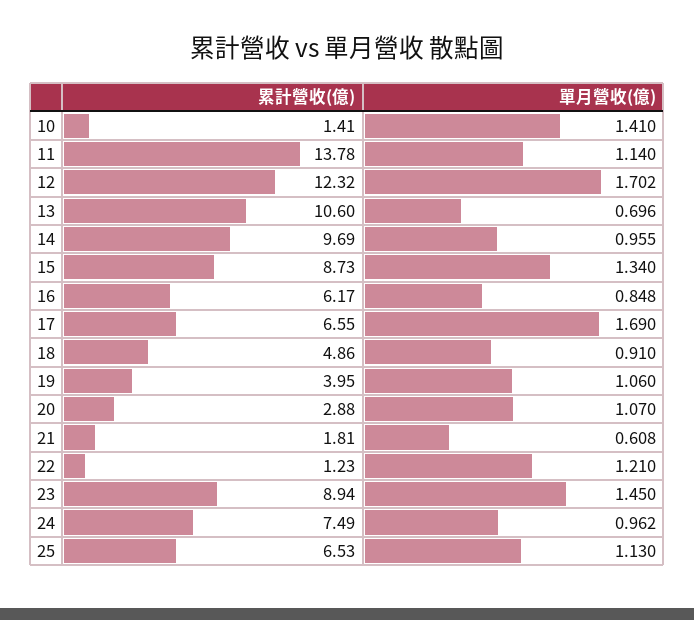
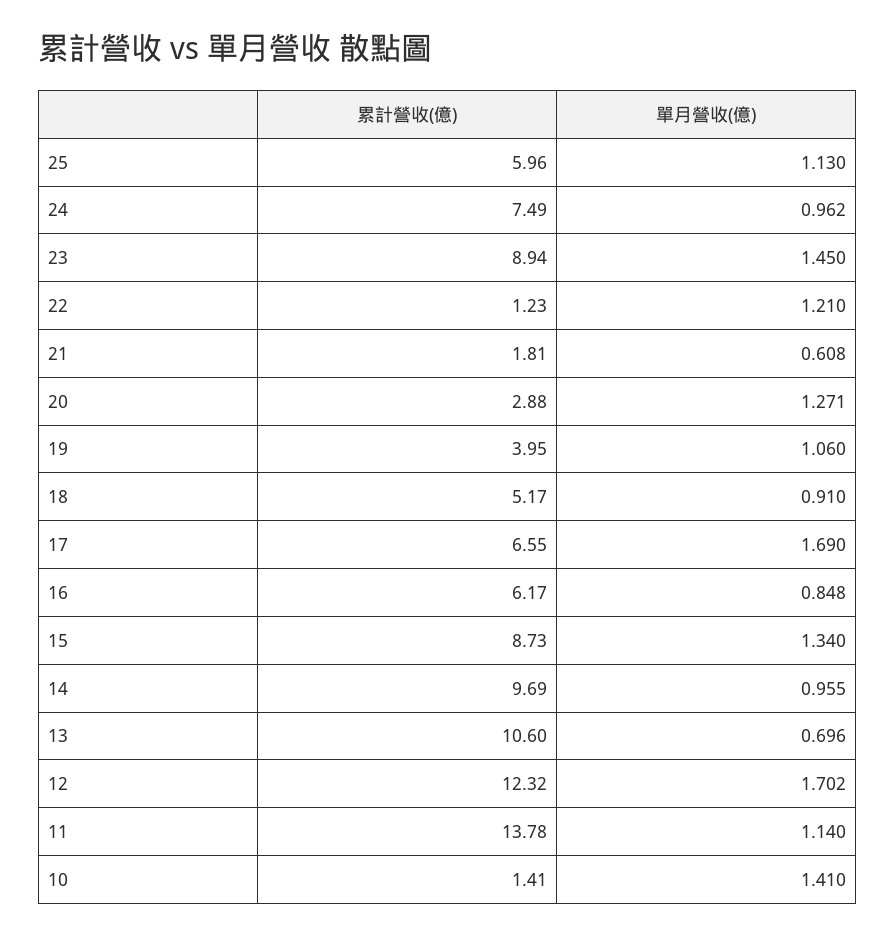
累計營收(億), 18: 4.86 -> 5.17
單月營收(億), 20: 1.07 -> 1.271
累計營收(億), 25: 6.53 -> 5.96

